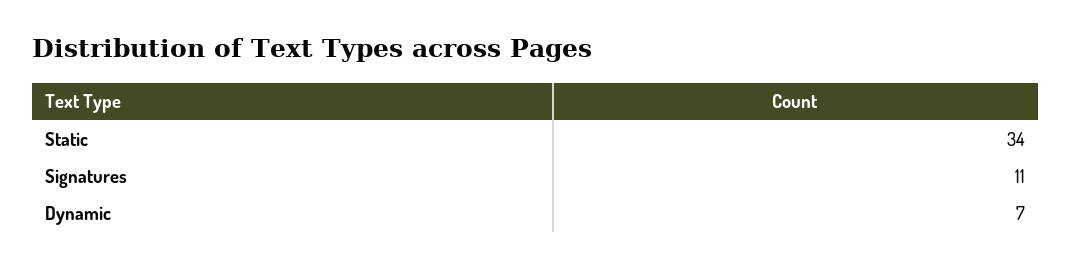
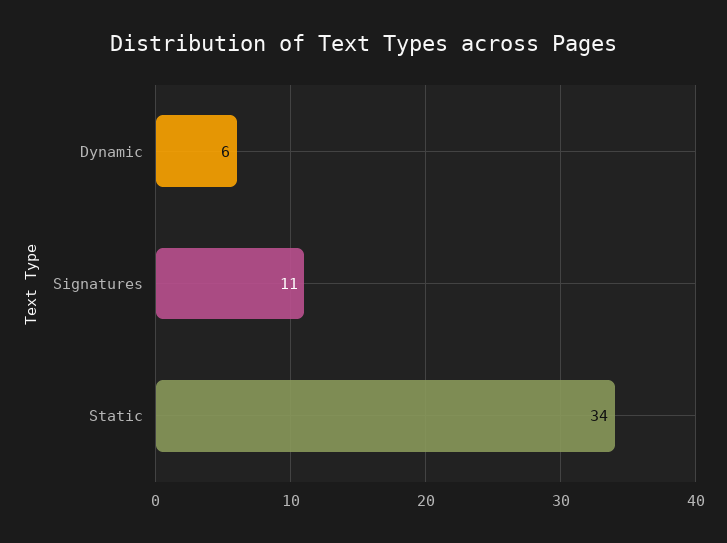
Dynamic: 7 -> 6

